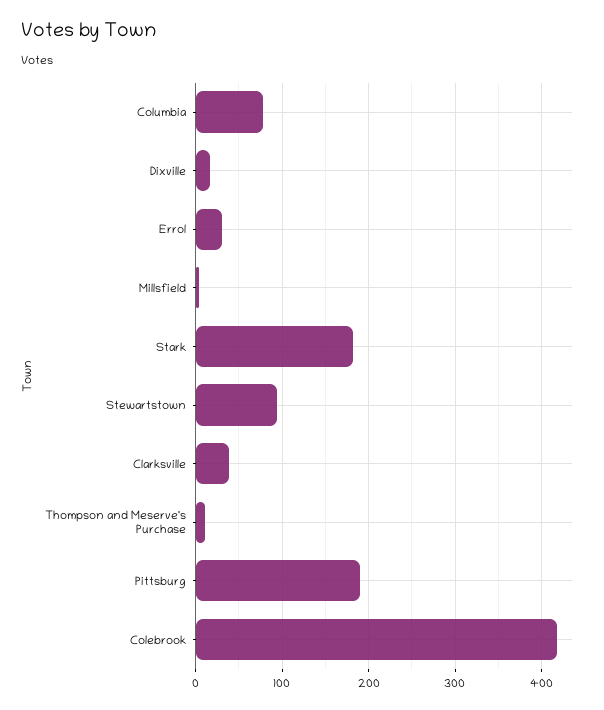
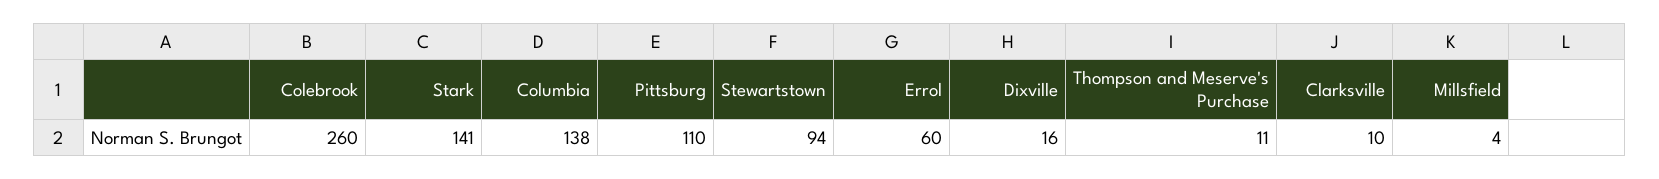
Columbia: 80 -> 138
Errol: 30 -> 60
Stark: 180 -> 141
Clarksville: 40 -> 10
Pittsburg: 190 -> 110
Colebrook: 420 -> 260

